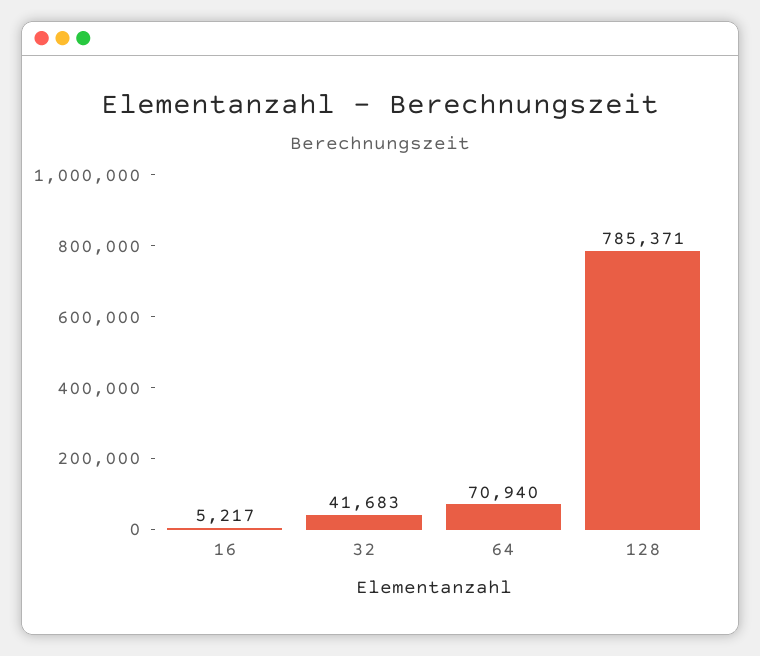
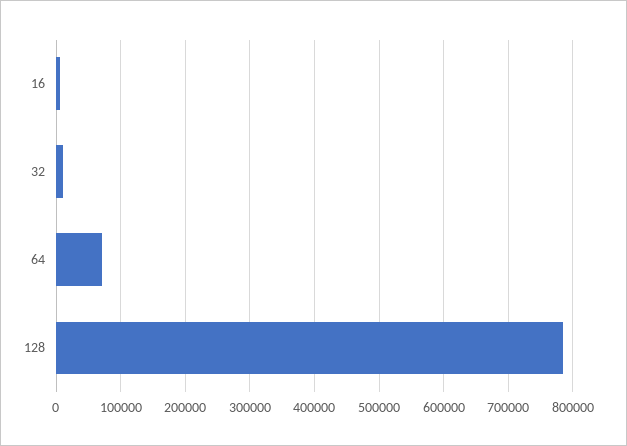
32: 41683 -> 10000

